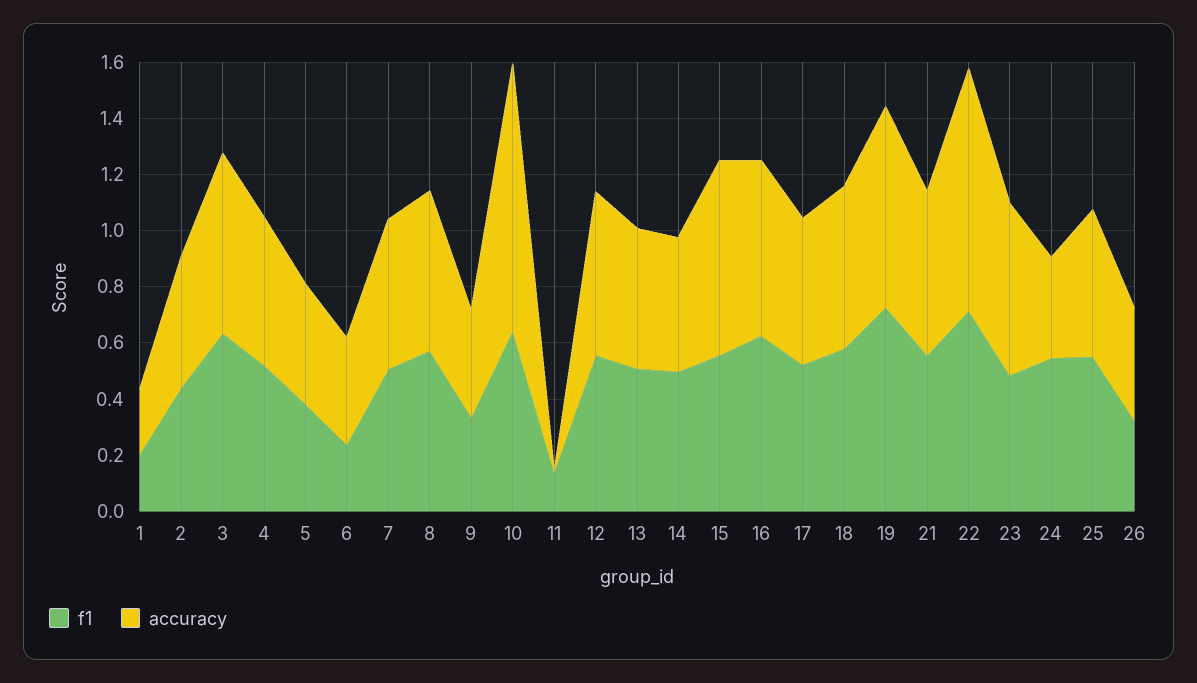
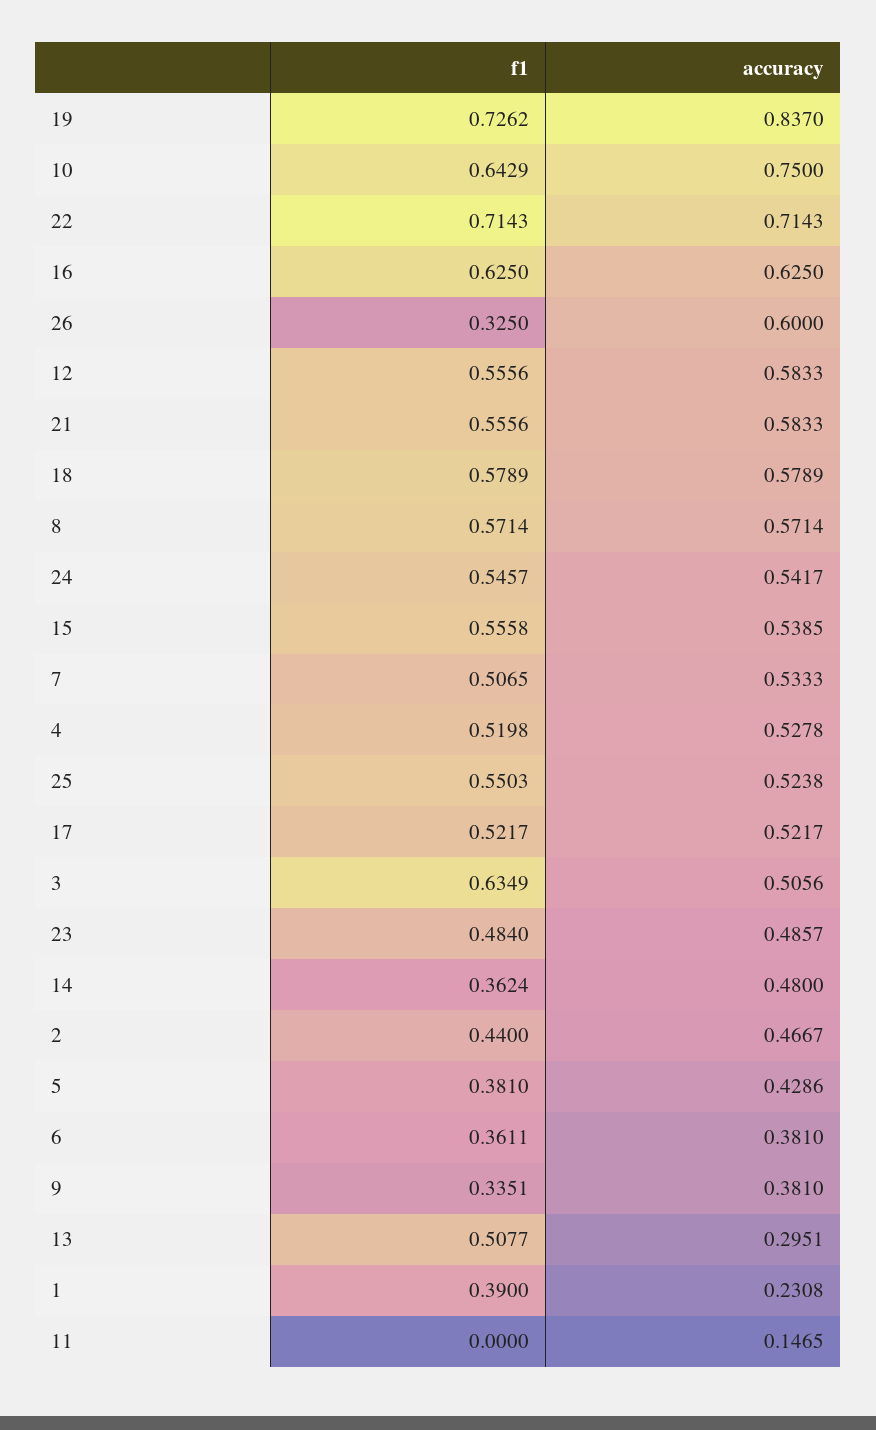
f1, 1: 0.2 -> 0.39
accuracy, 3: 0.65 -> 0.5056
f1, 6: 0.25 -> 0.3611
accuracy, 10: 0.95 -> 0.75
f1, 11: 0.15 -> 0
accuracy, 11: 0 -> 0.1465
accuracy, 13: 0.5 -> 0.2951
f1, 14: 0.5 -> 0.3624
accuracy, 15: 0.7 -> 0.5385
accuracy, 19: 0.7 -> 0.837
accuracy, 22: 0.85 -> 0.7143
accuracy, 23: 0.6 -> 0.4857
accuracy, 24: 0.35 -> 0.5417
accuracy, 26: 0.4 -> 0.6

